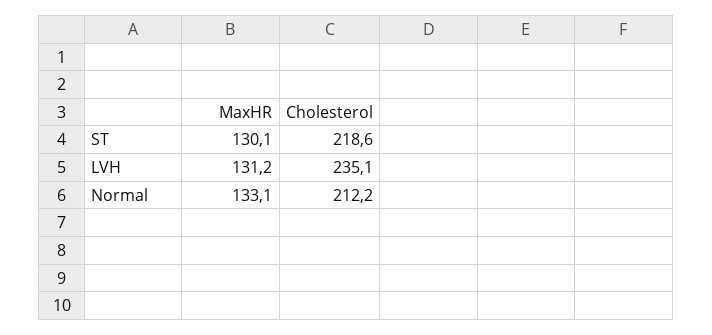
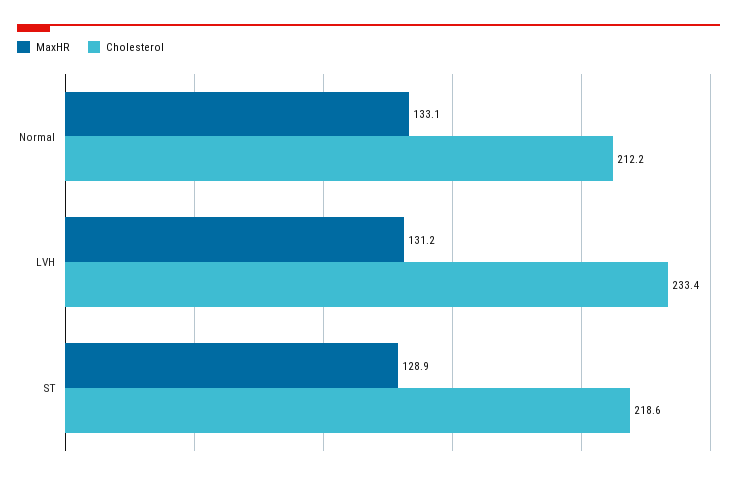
MaxHR, ST: 130.1 -> 128.9
Cholesterol, LVH: 235.1 -> 233.4

